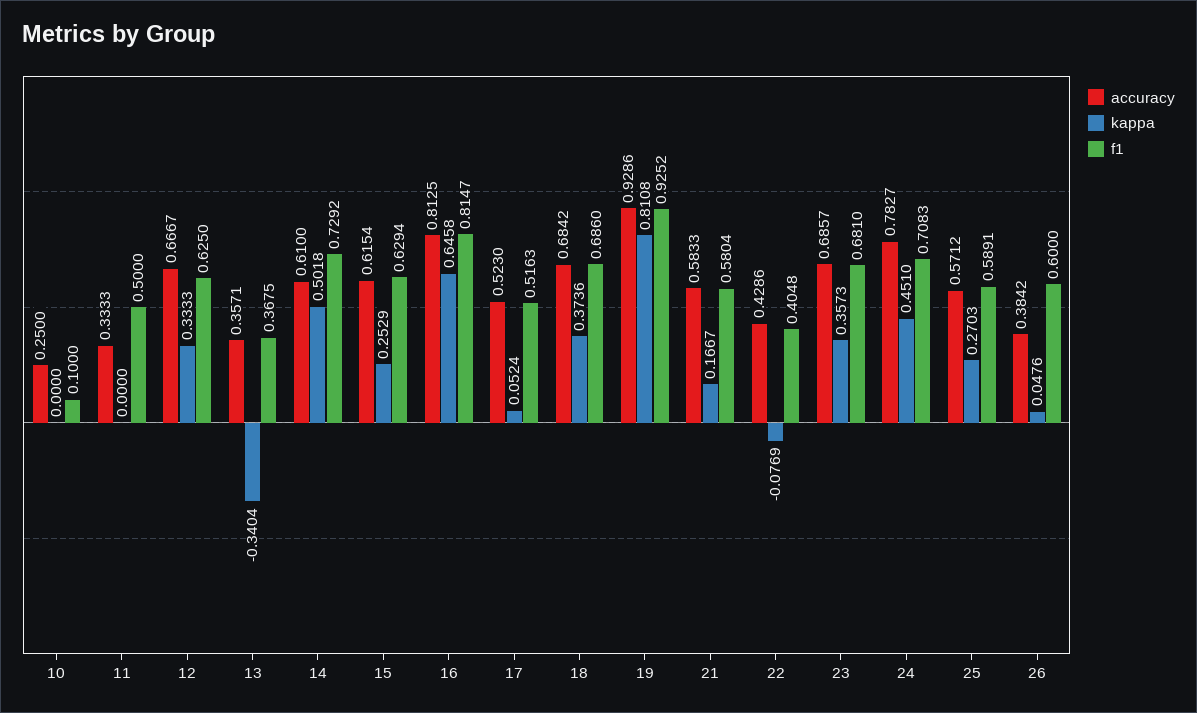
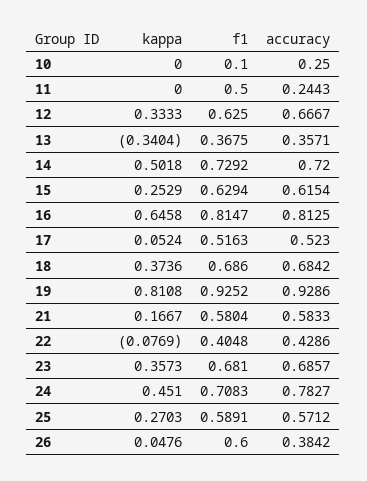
accuracy, 11: 0.3333 -> 0.2443
accuracy, 14: 0.61 -> 0.72

